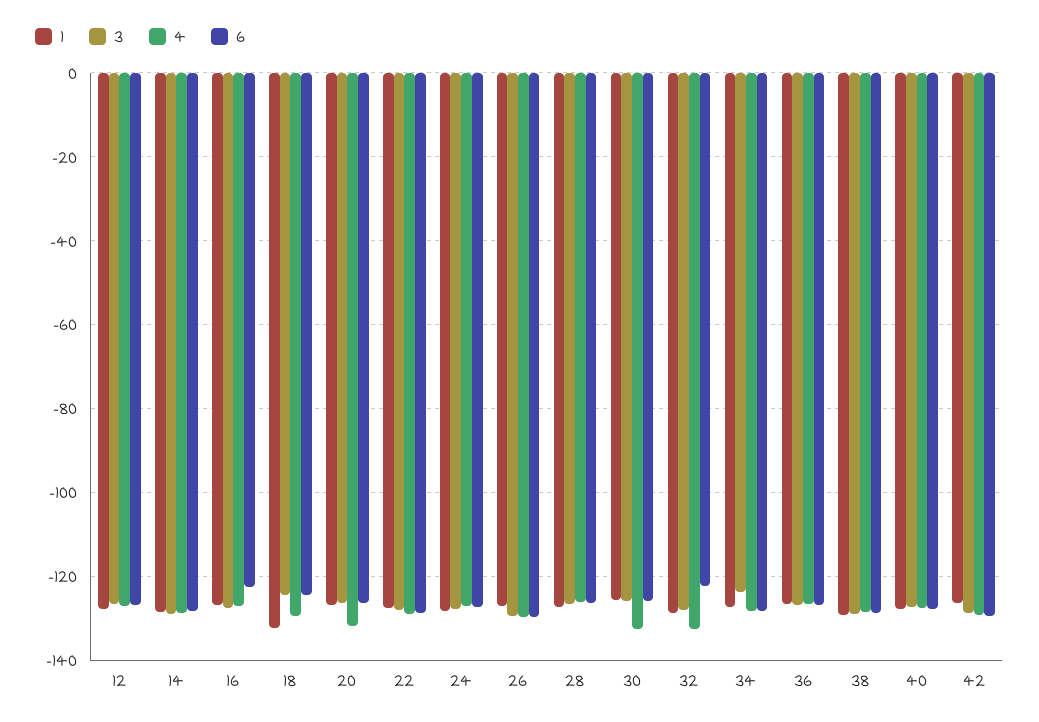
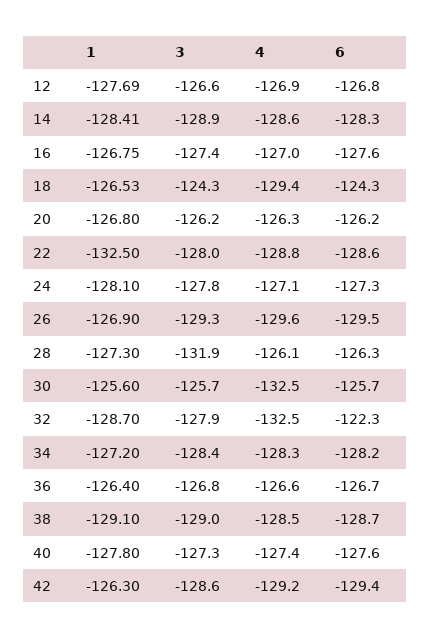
6, 16: -122 -> -127.6
1, 18: -132 -> -126.53
4, 20: -132 -> -126.3
1, 22: -128 -> -132.5
3, 28: -126 -> -131.9
3, 34: -124 -> -128.4

